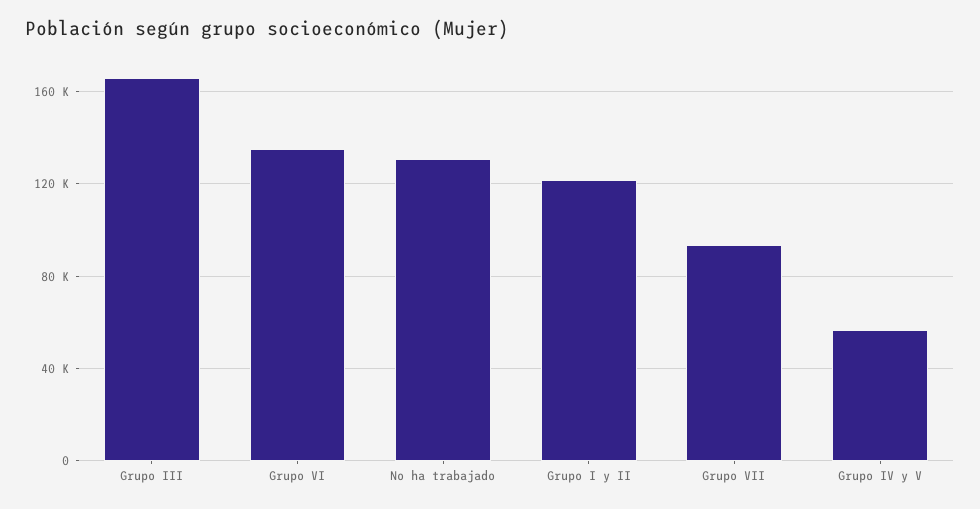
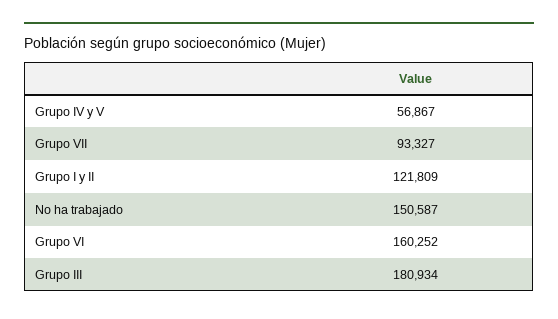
Grupo III: 165000 -> 180934
Grupo VI: 135000 -> 160252
No ha trabajado: 130000 -> 150587

